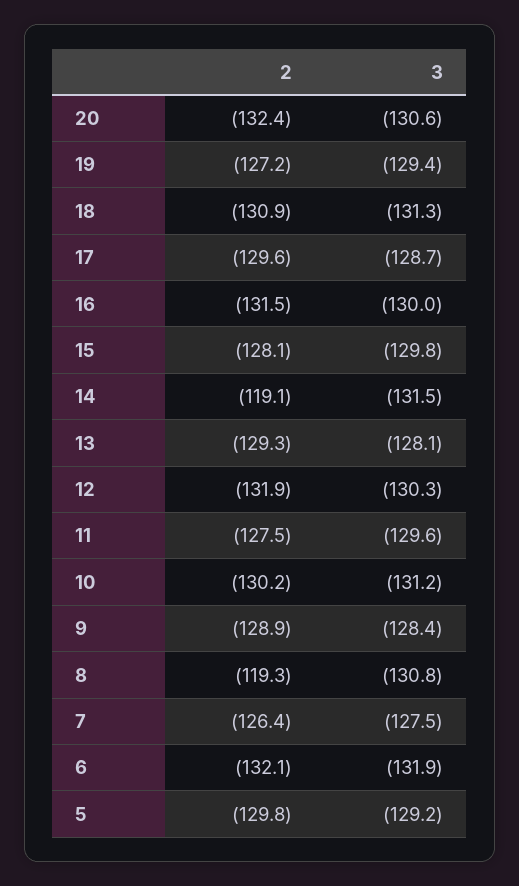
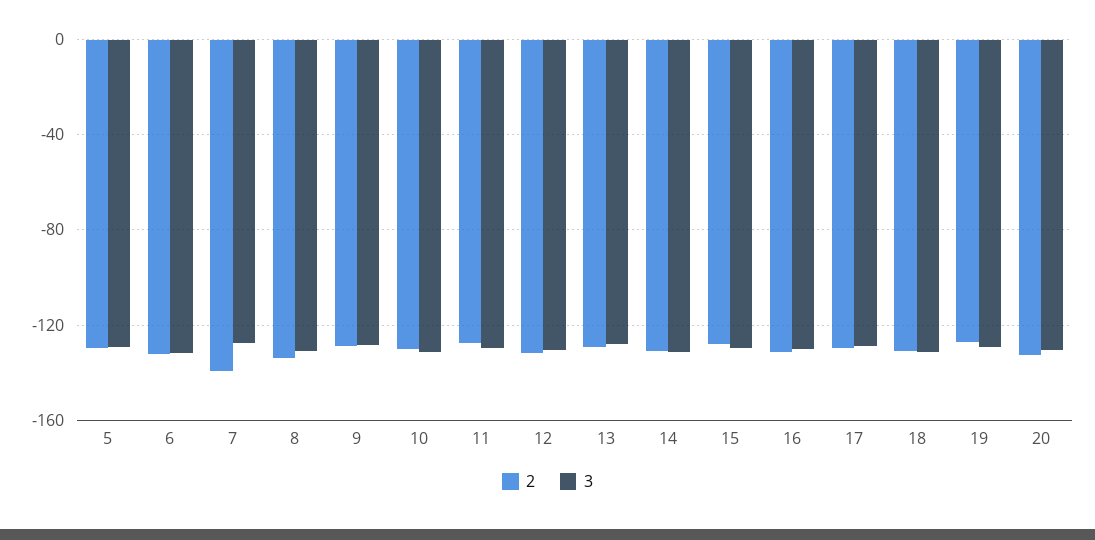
2, 14: -119.1 -> -130
2, 8: -119.3 -> -135
2, 7: -126.4 -> -140

